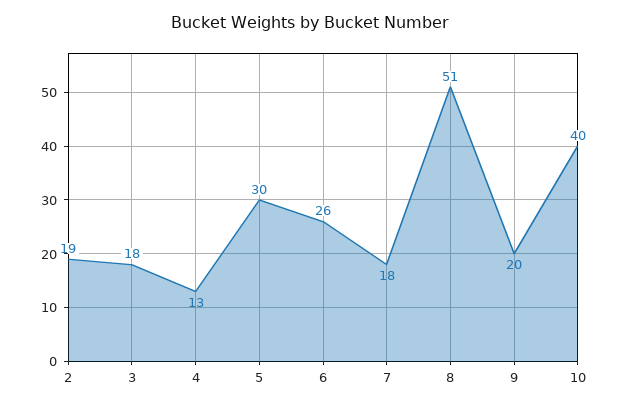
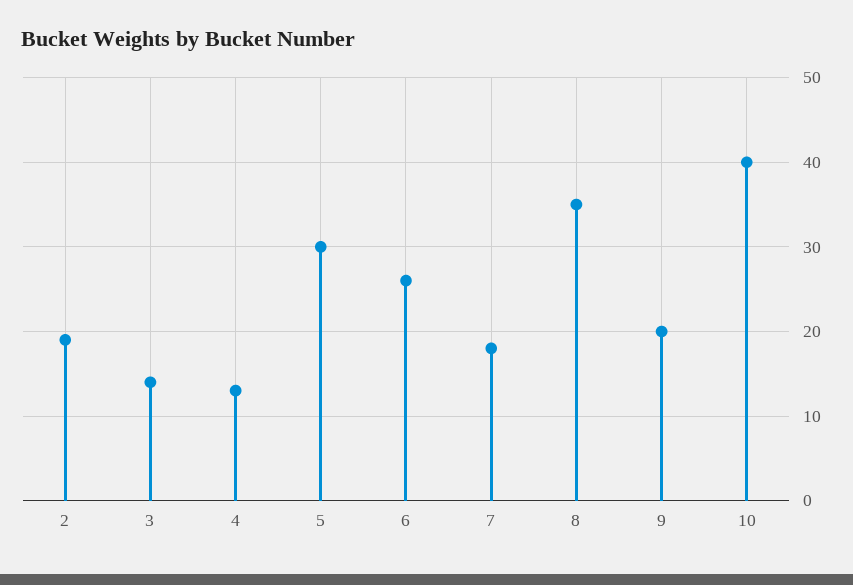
3: 18 -> 14
8: 51 -> 35

